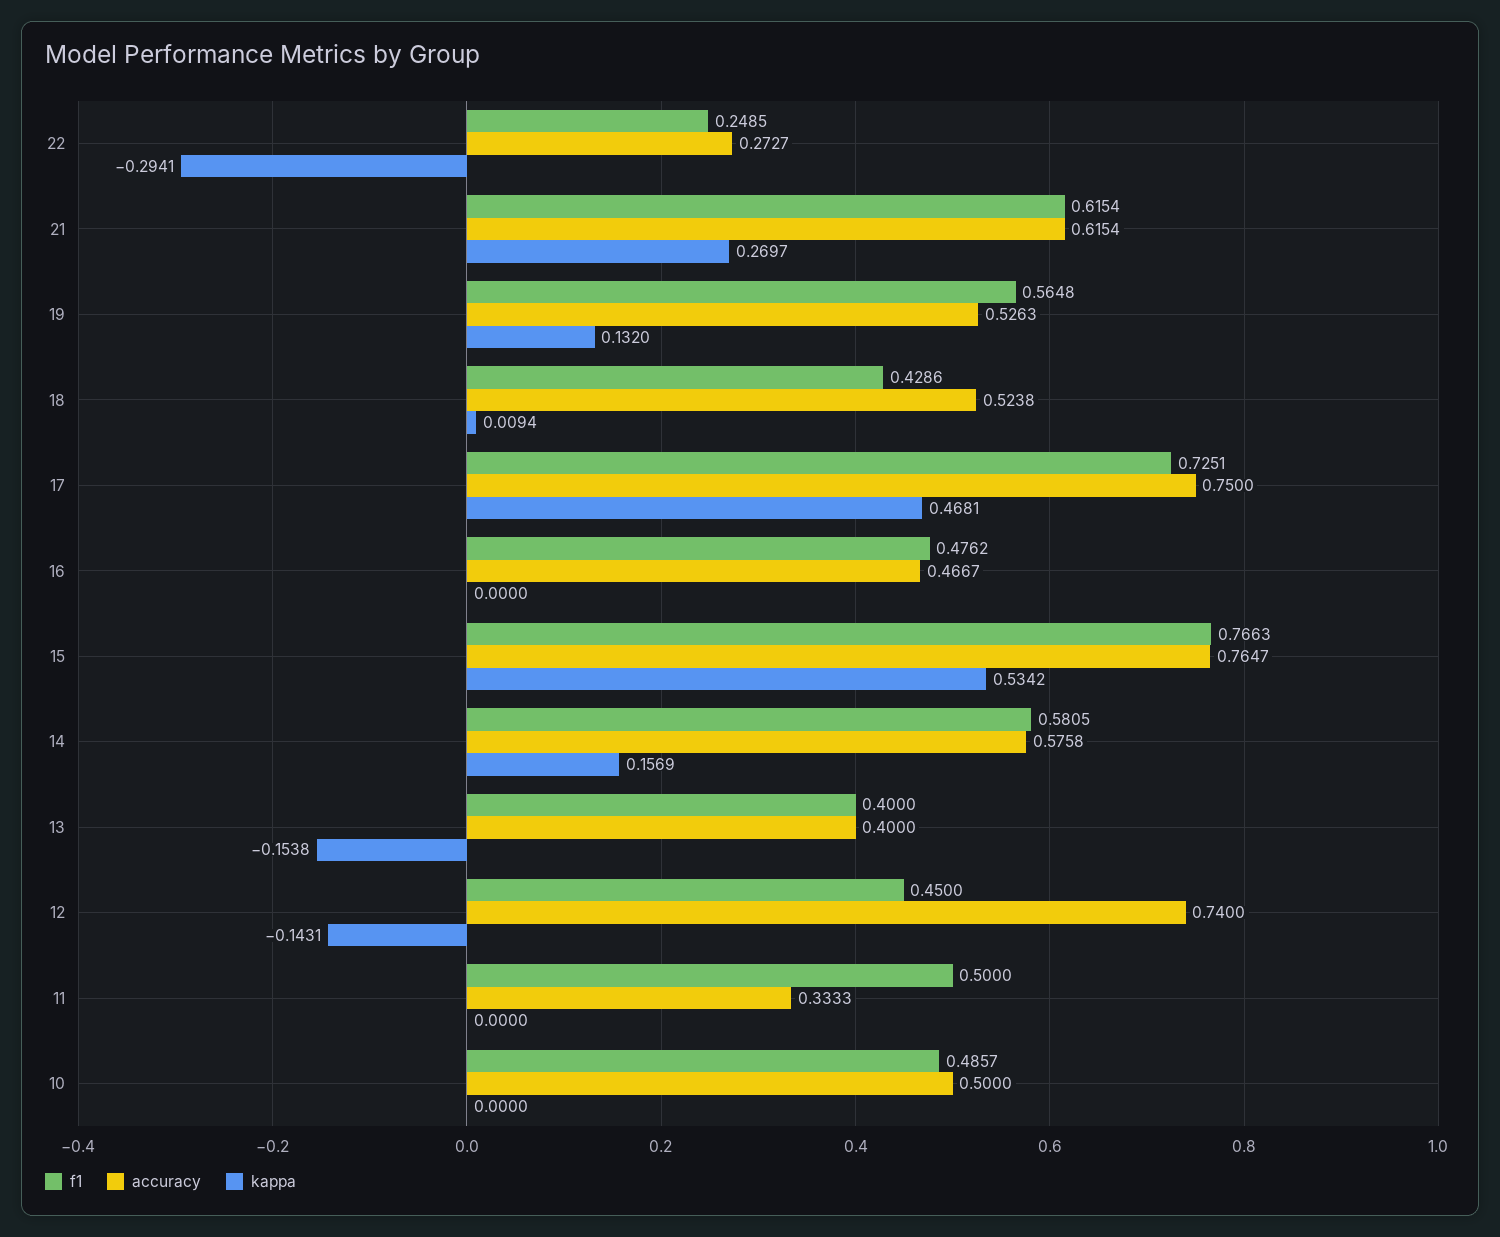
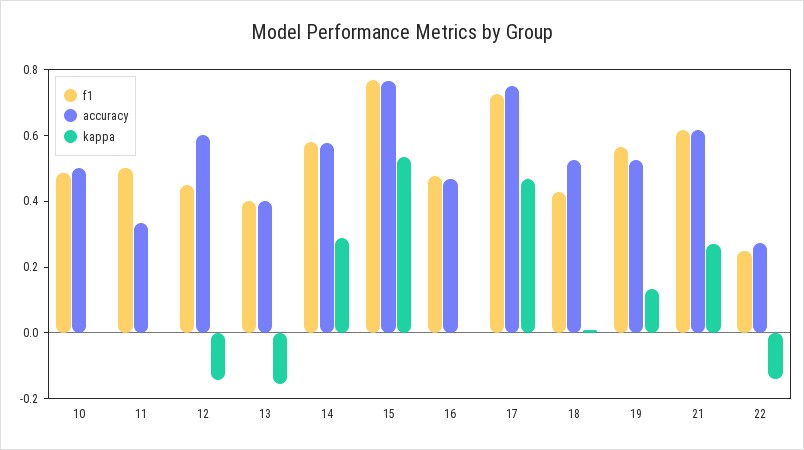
kappa, 22: -0.2941 -> -0.15
kappa, 14: 0.1569 -> 0.3
accuracy, 12: 0.74 -> 0.6

